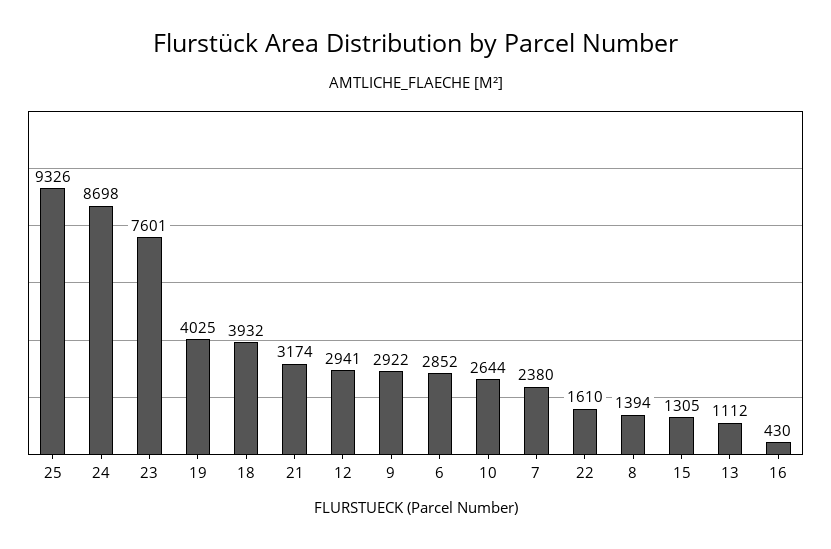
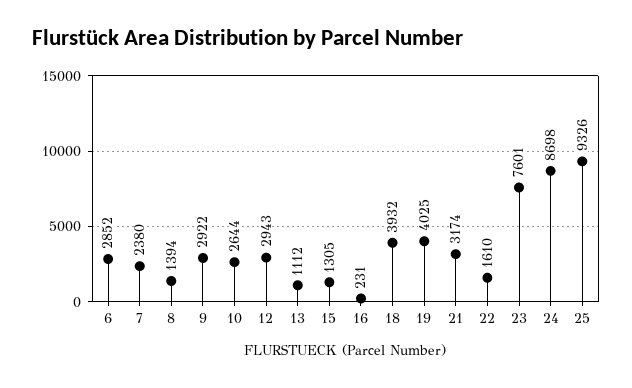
12: 2941 -> 2943
16: 430 -> 231

